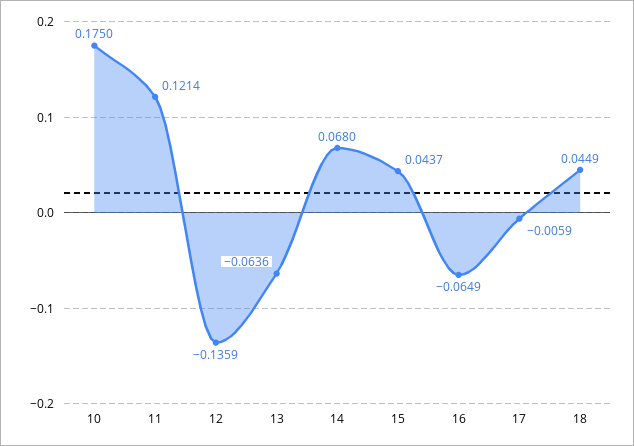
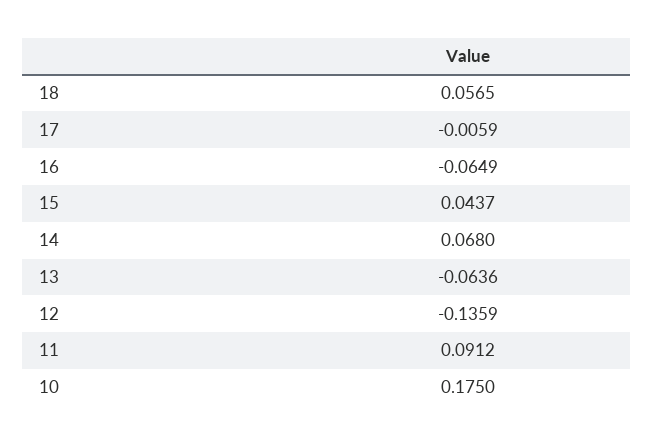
11: 0.1214 -> 0.0912
18: 0.0449 -> 0.0565

